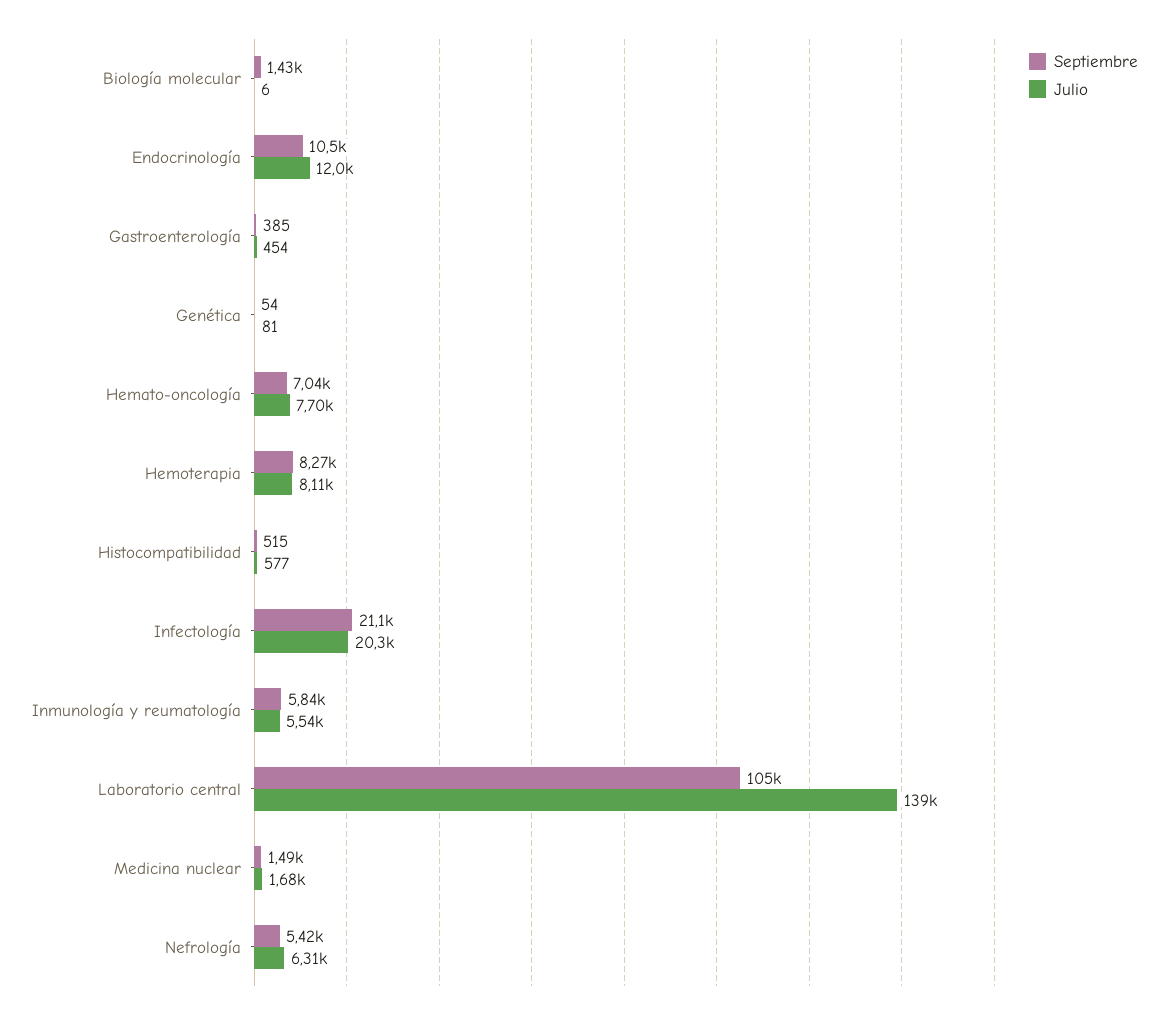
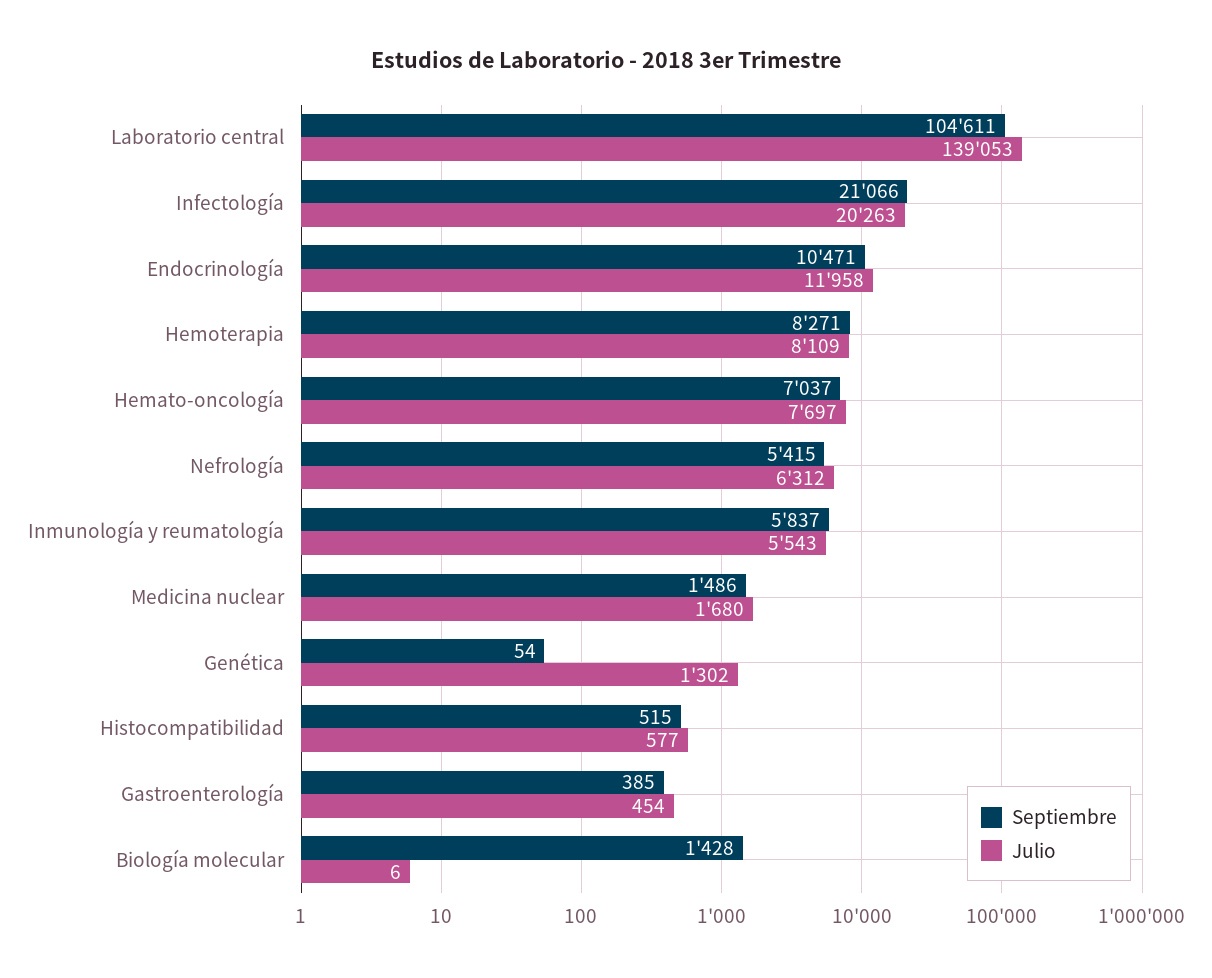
Julio, Genética: 81 -> 1302

